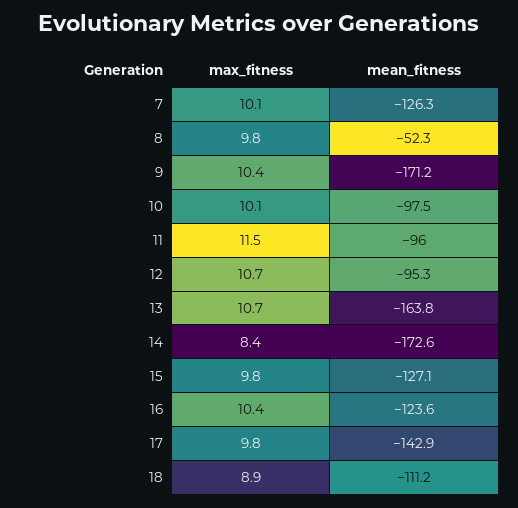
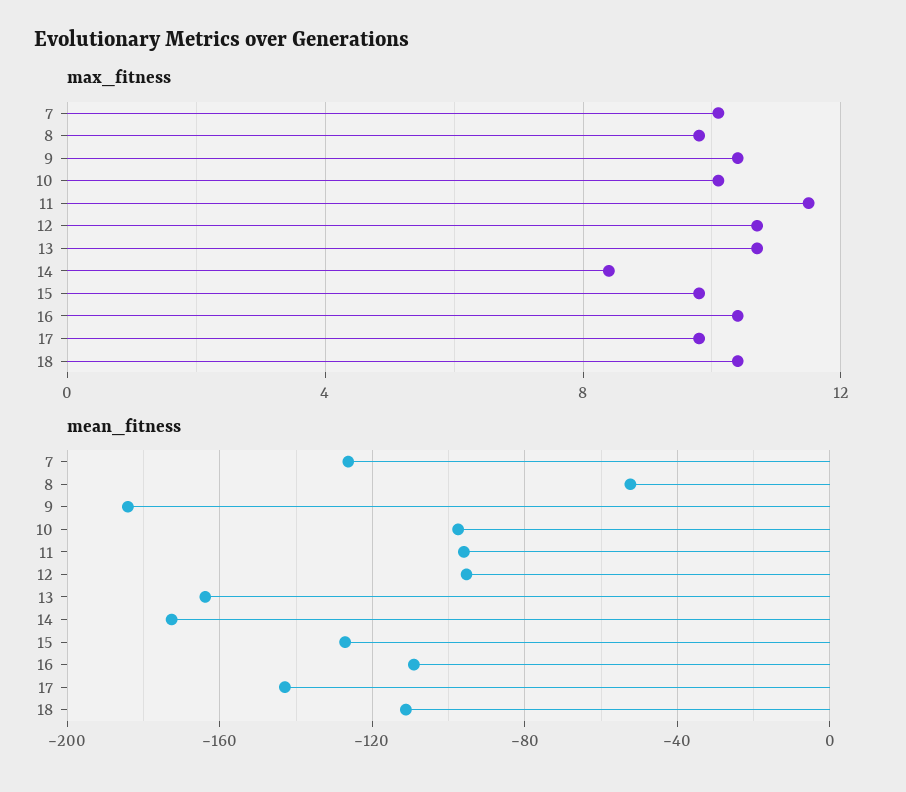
mean_fitness, 9: -171.2 -> -185
mean_fitness, 16: -123.6 -> -110
max_fitness, 18: 8.9 -> 10.5

